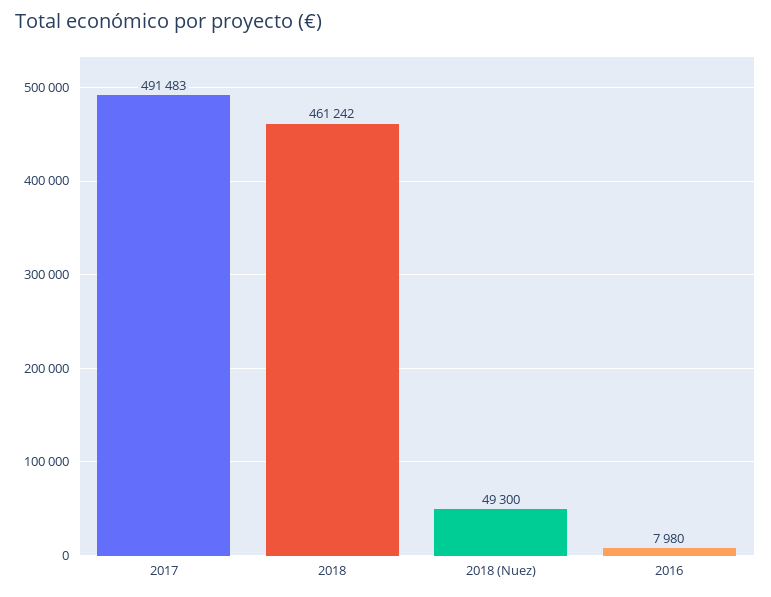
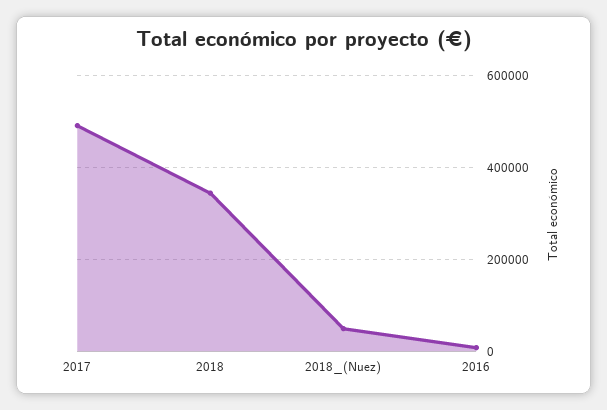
2018: 461242 -> 340000

